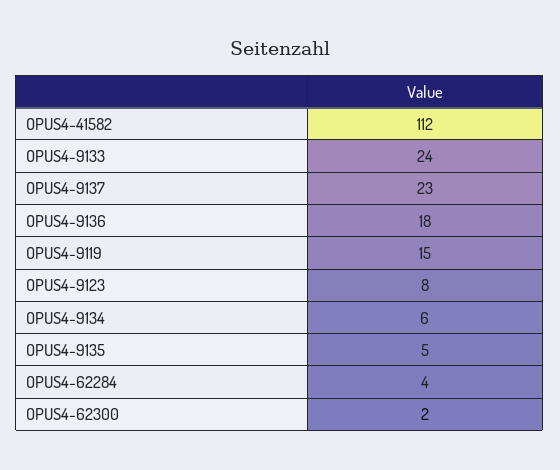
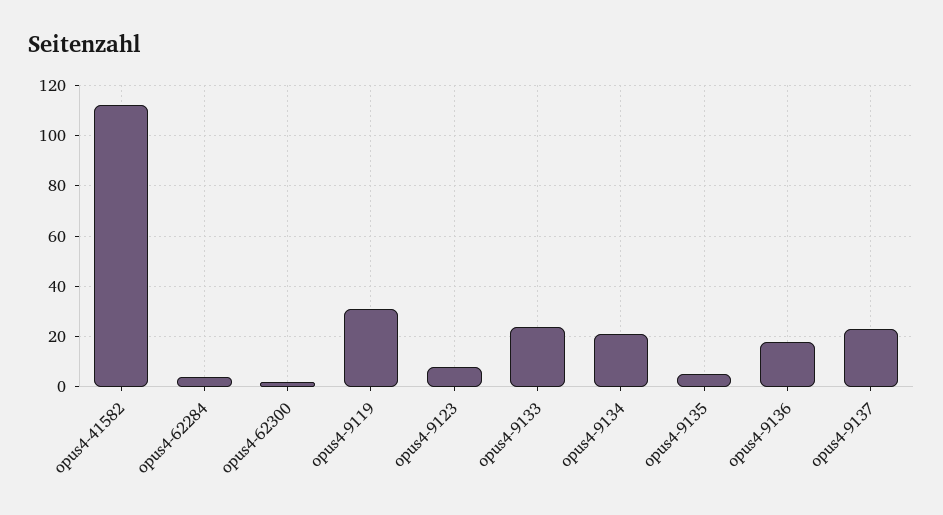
OPUS4-9119: 15 -> 30
OPUS4-9134: 6 -> 20

